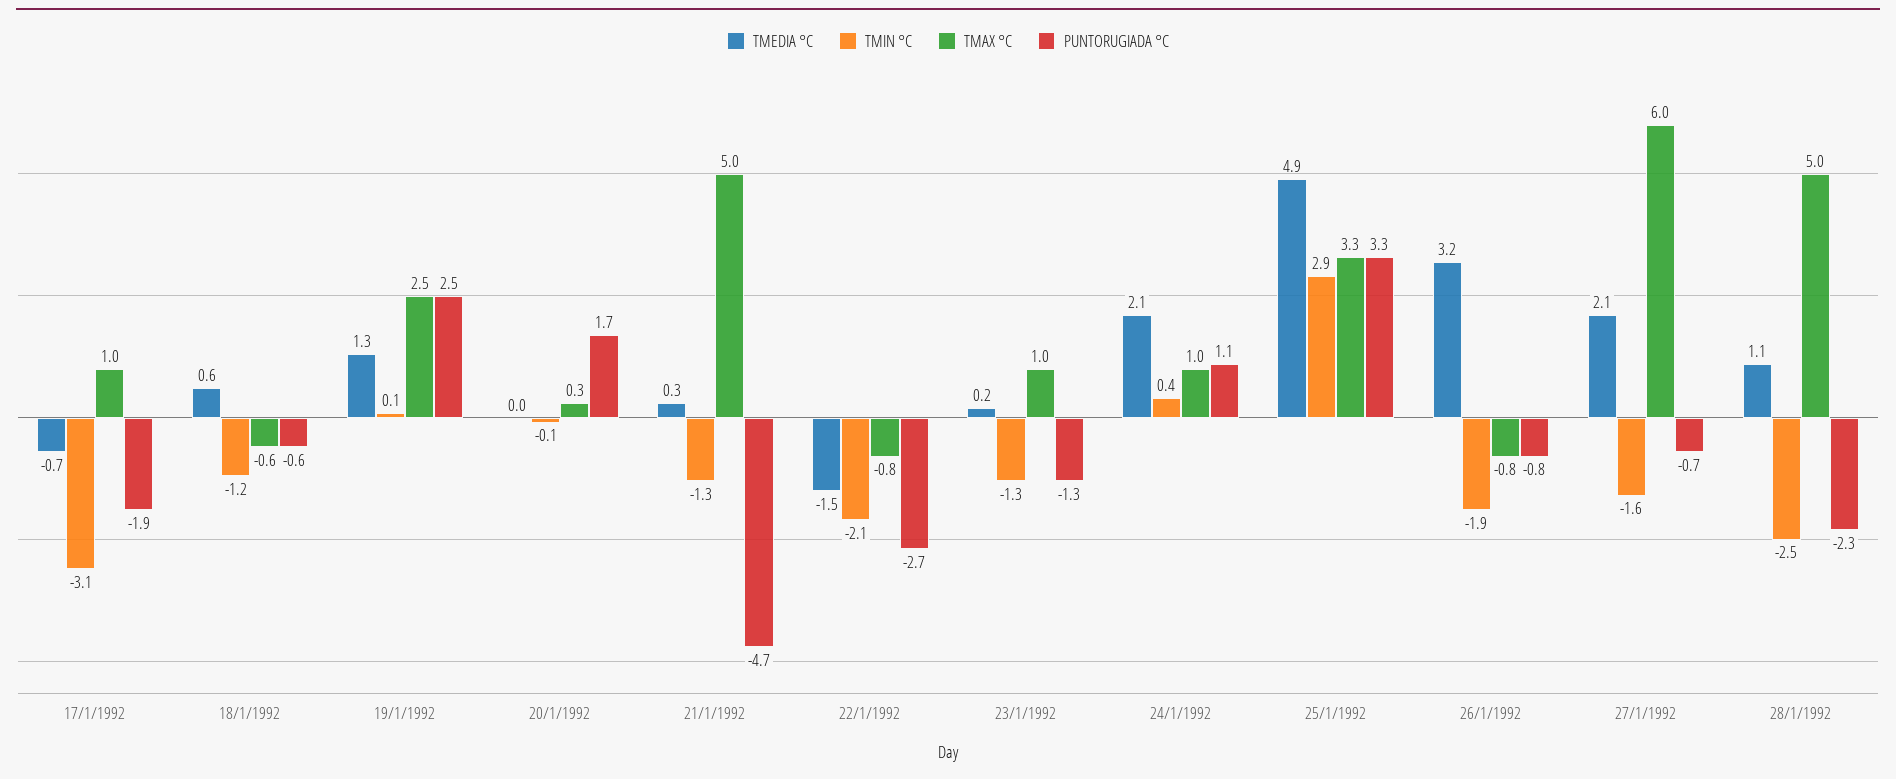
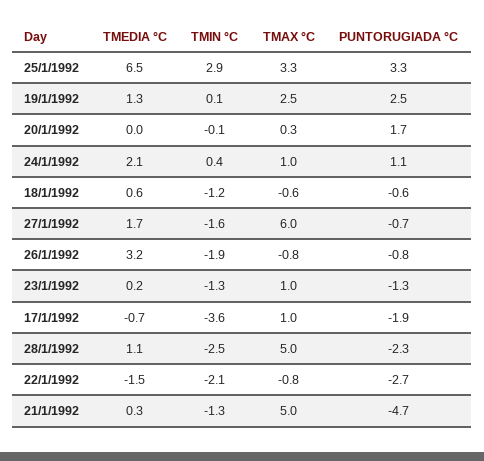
TMIN °C, 17/1/1992: -3.1 -> -3.6
TMEDIA °C, 25/1/1992: 4.9 -> 6.5
TMEDIA °C, 27/1/1992: 2.1 -> 1.7

